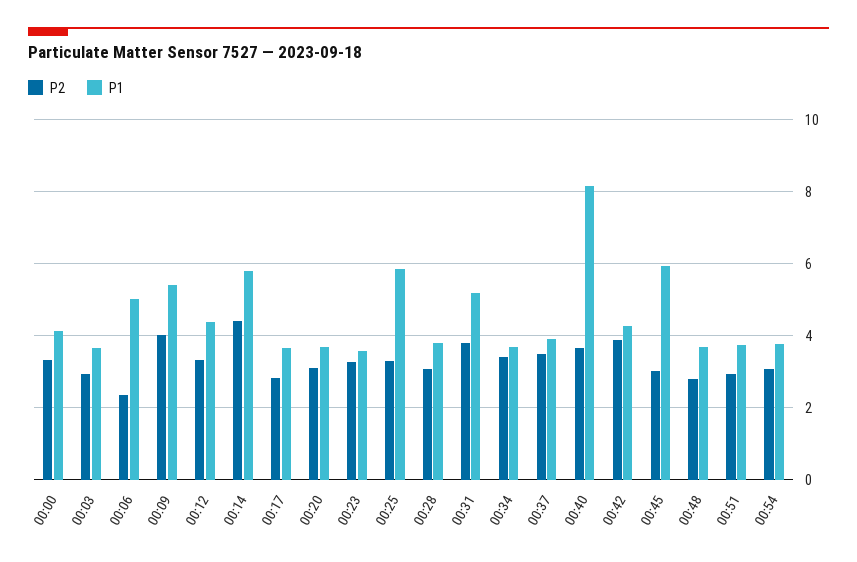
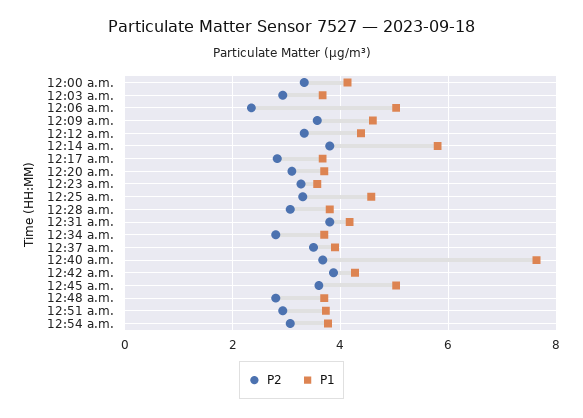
P2, 00:09: 4 -> 3.6
P1, 00:09: 5.4 -> 4.6
P2, 00:14: 4.4 -> 3.8
P1, 00:25: 5.8 -> 4.6
P1, 00:31: 5.2 -> 4.2
P2, 00:34: 3.4 -> 2.8
P1, 00:40: 8.2 -> 7.6
P2, 00:45: 3 -> 3.6
P1, 00:45: 6 -> 5

